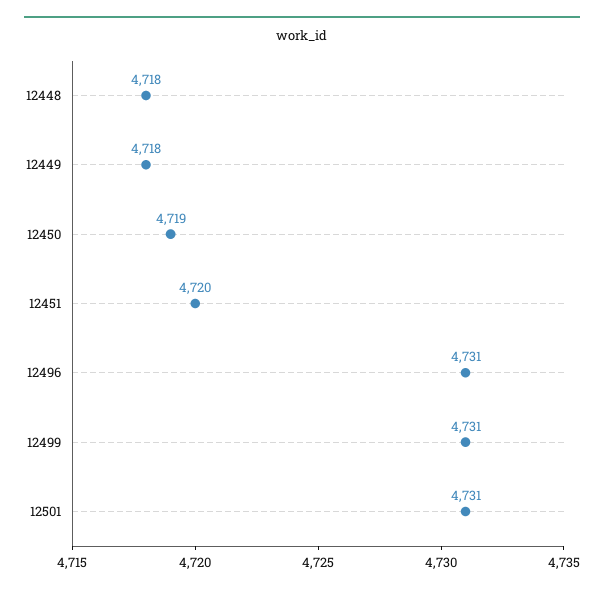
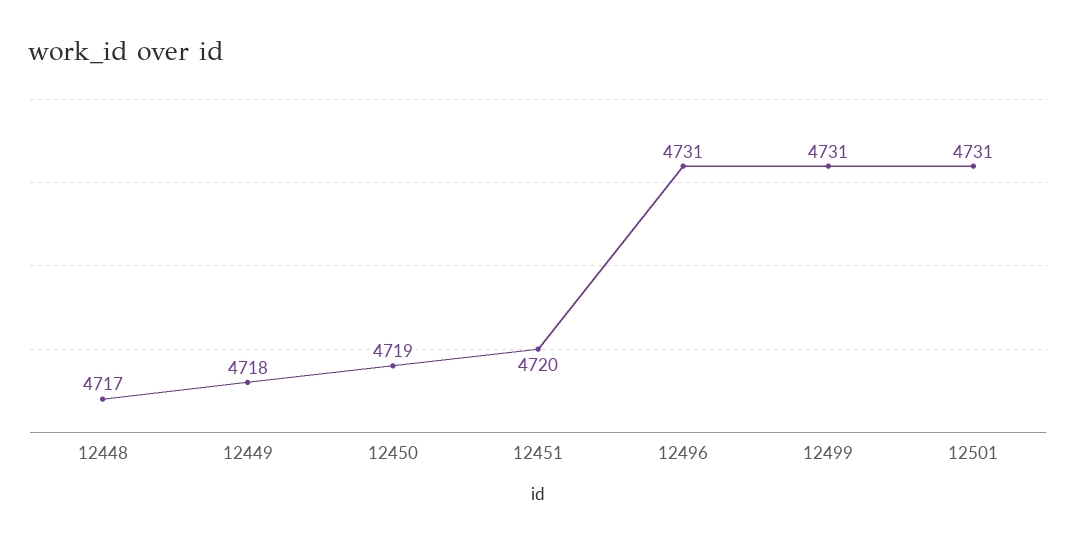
12448: 4718 -> 4717

